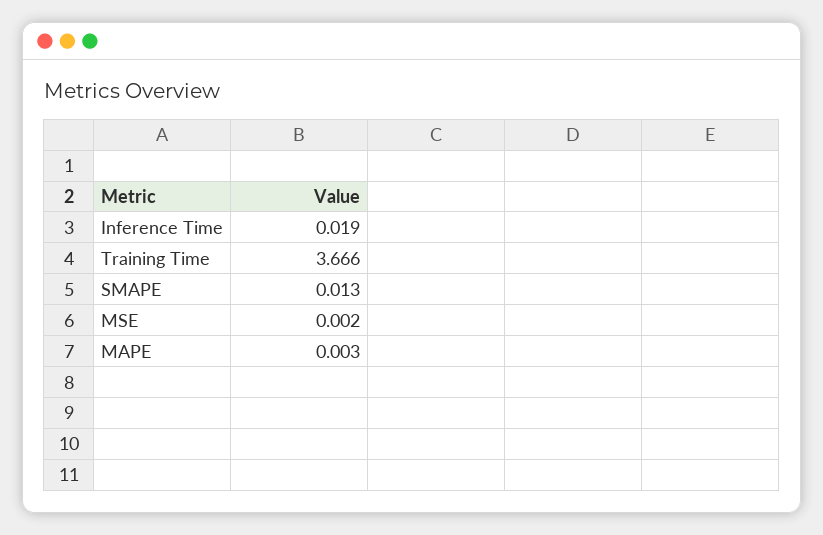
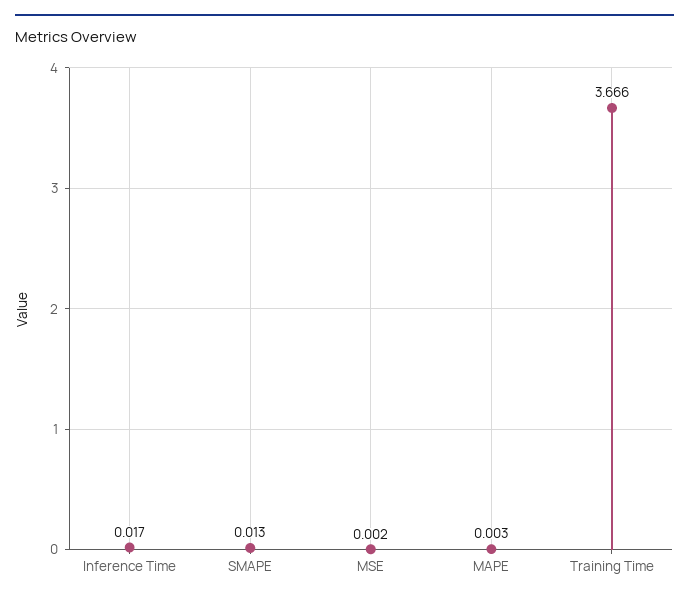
Inference Time: 0.019 -> 0.017

